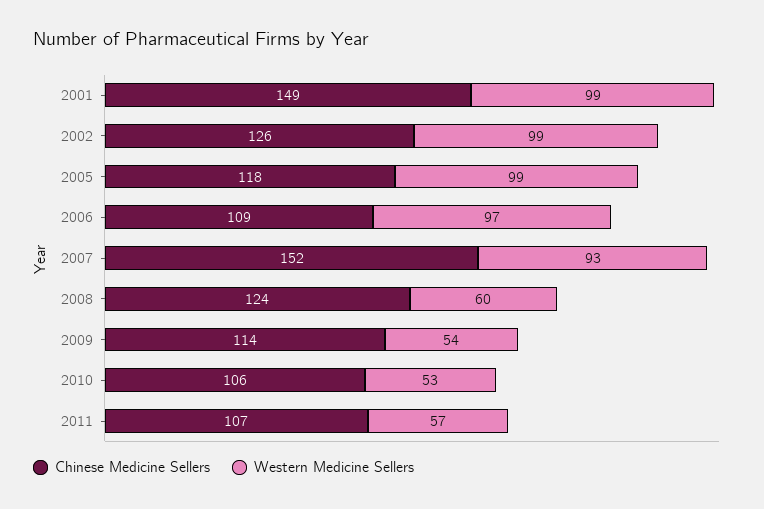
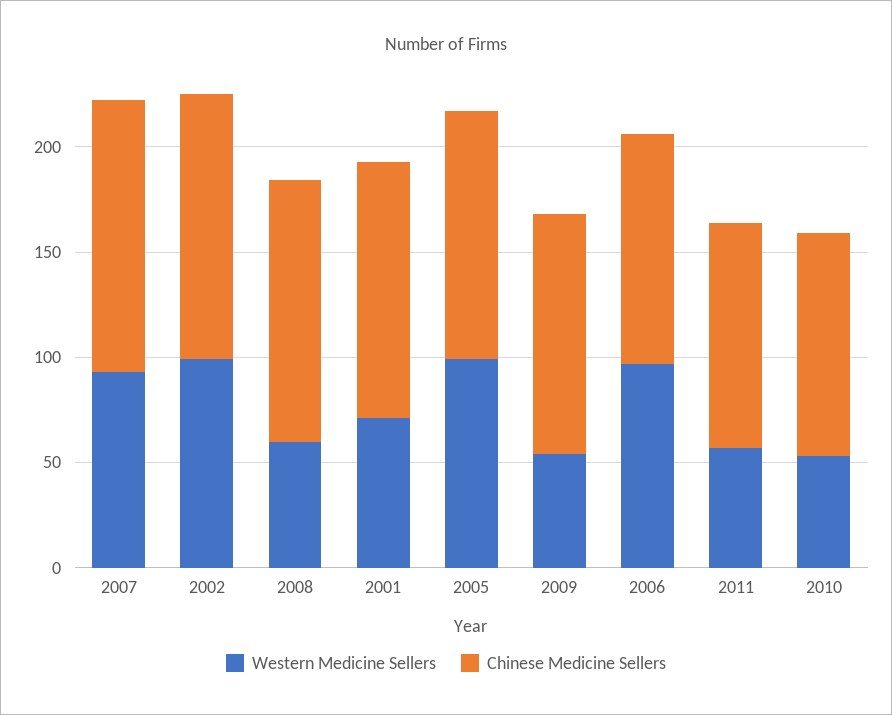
Chinese Medicine Sellers, 2001: 149 -> 120
Western Medicine Sellers, 2001: 99 -> 70
Chinese Medicine Sellers, 2007: 152 -> 130

